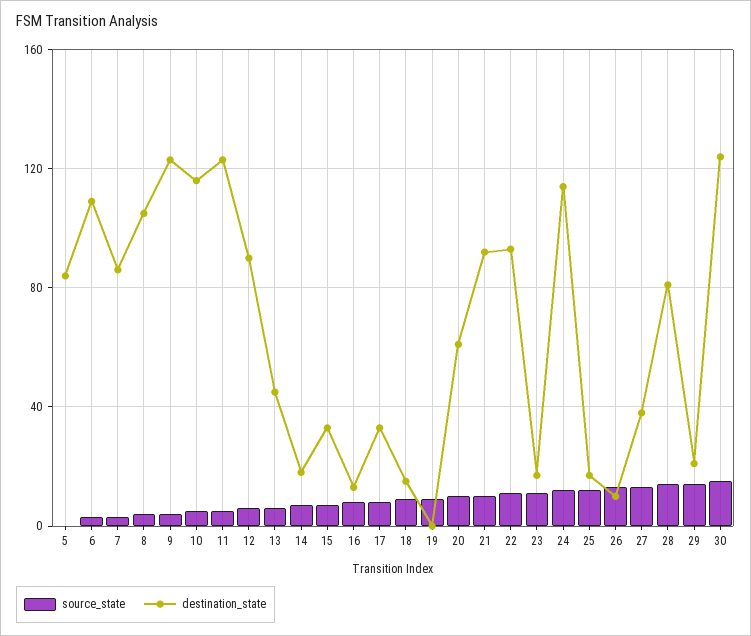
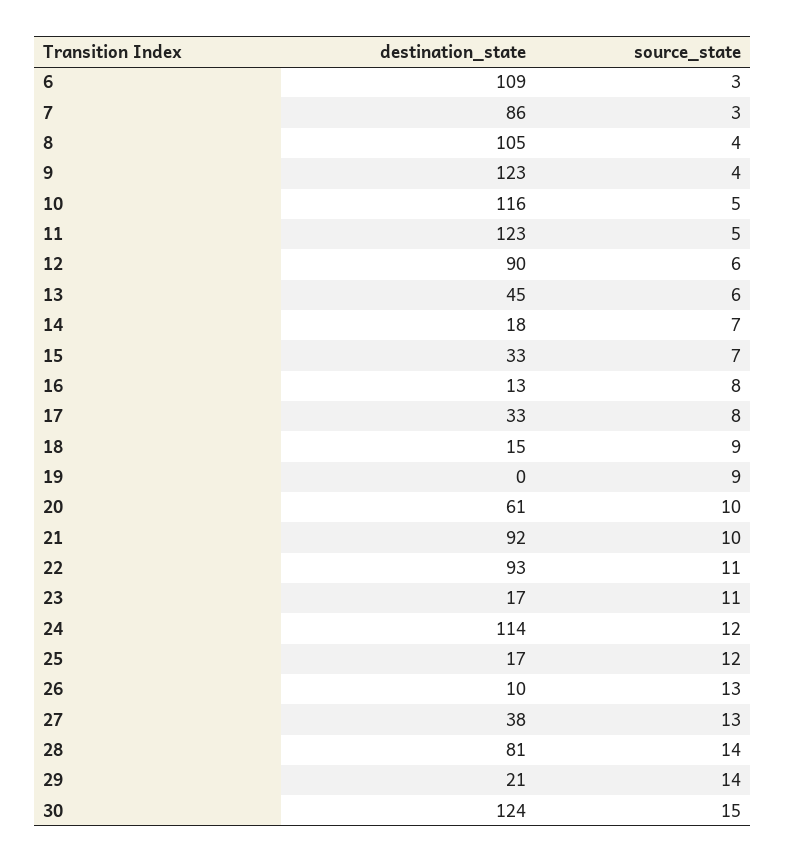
source_state, 5: 0 -> none
destination_state, 5: 85 -> none

